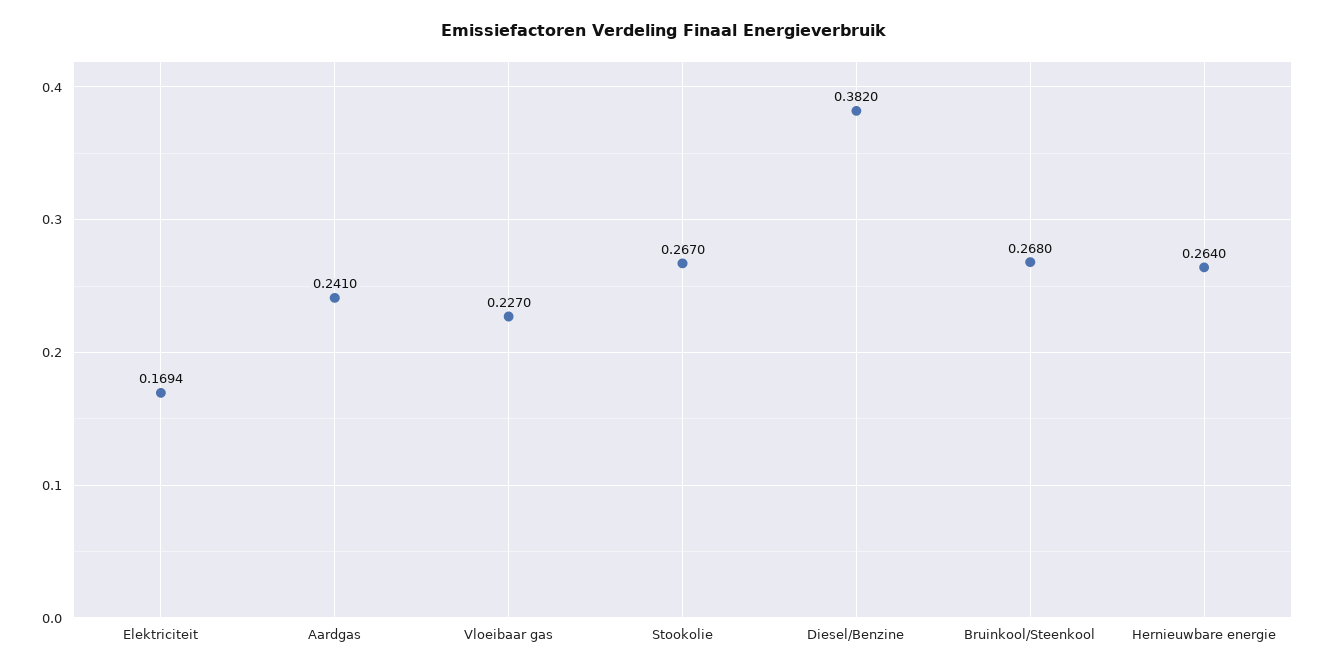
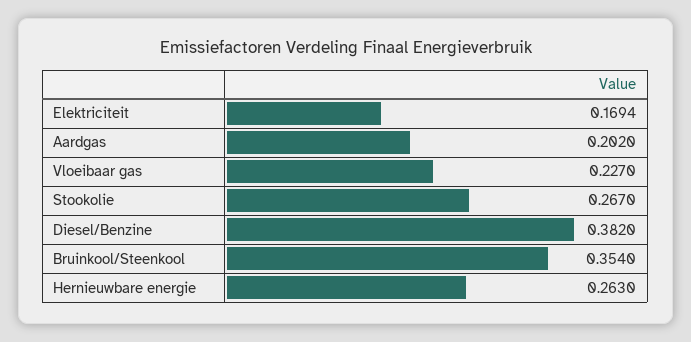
Aardgas: 0.241 -> 0.202
Bruinkool/Steenkool: 0.268 -> 0.354
Hernieuwbare energie: 0.264 -> 0.263

